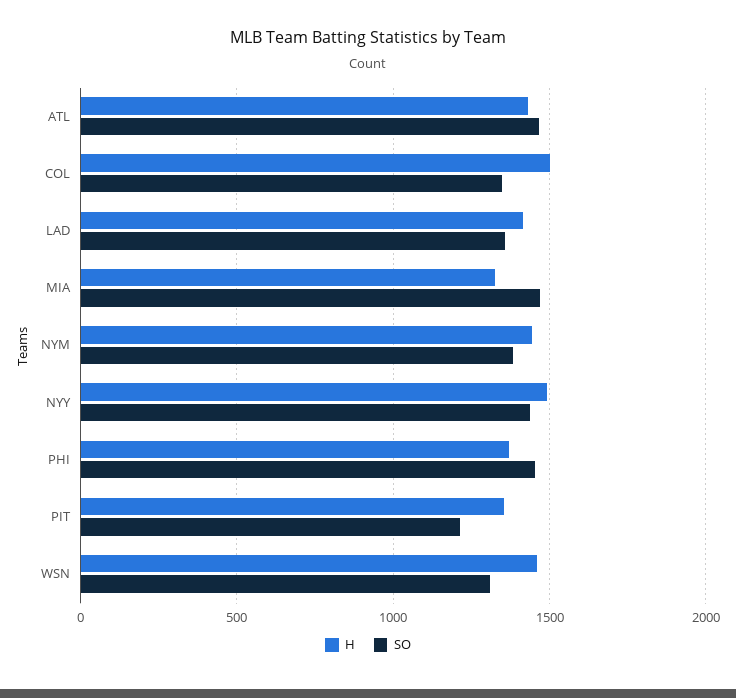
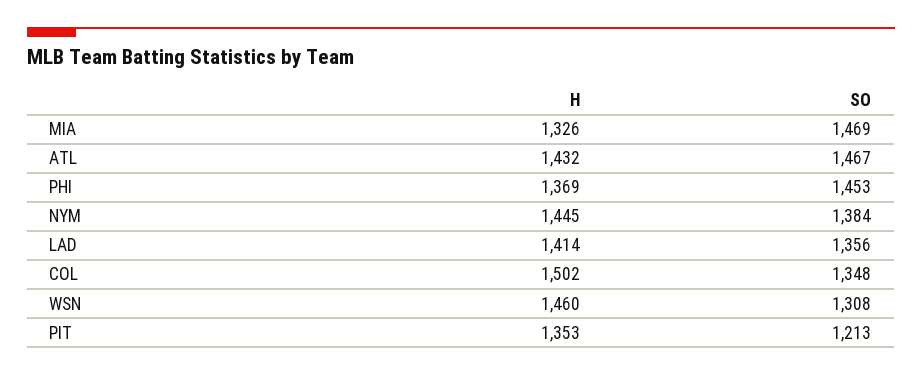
H, NYY: 1500 -> none
SO, NYY: 1450 -> none

